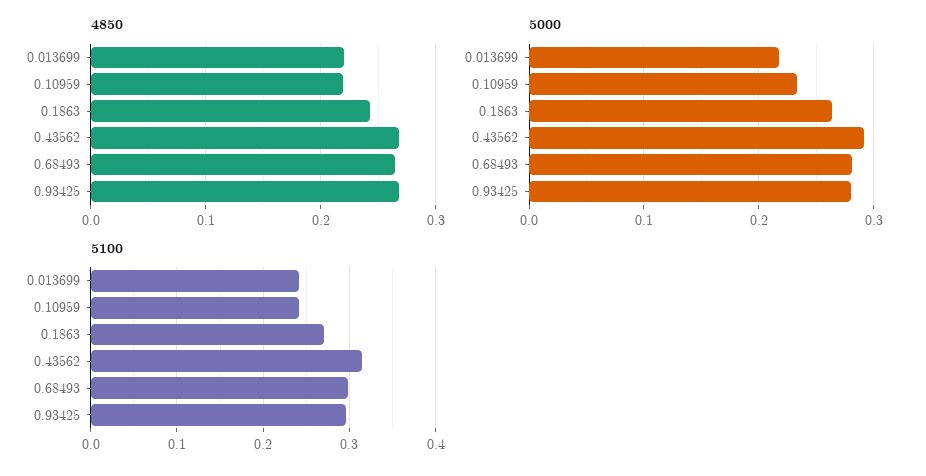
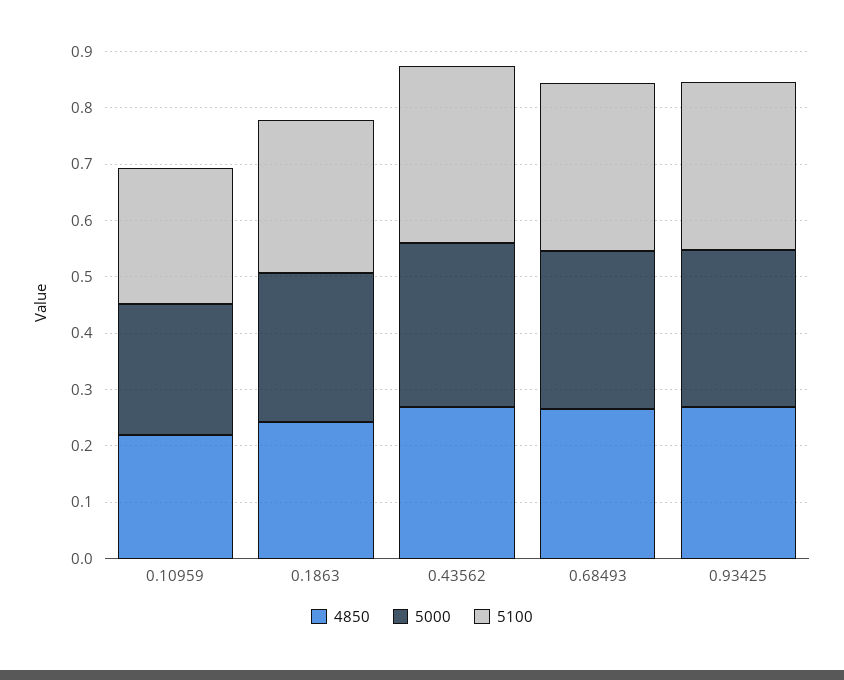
4850, 0.013699: 0.22 -> none
5000, 0.013699: 0.22 -> none
5100, 0.013699: 0.24 -> none

